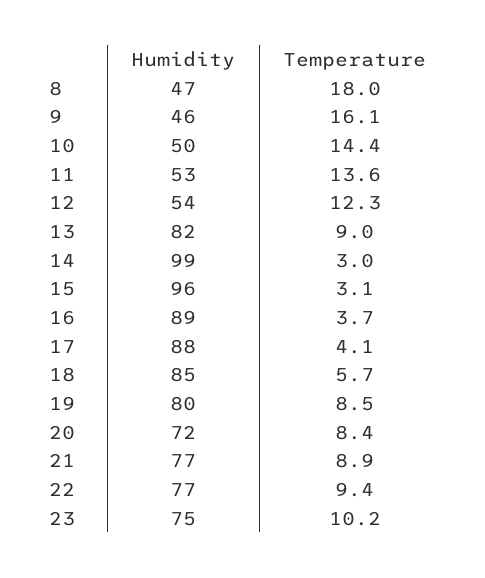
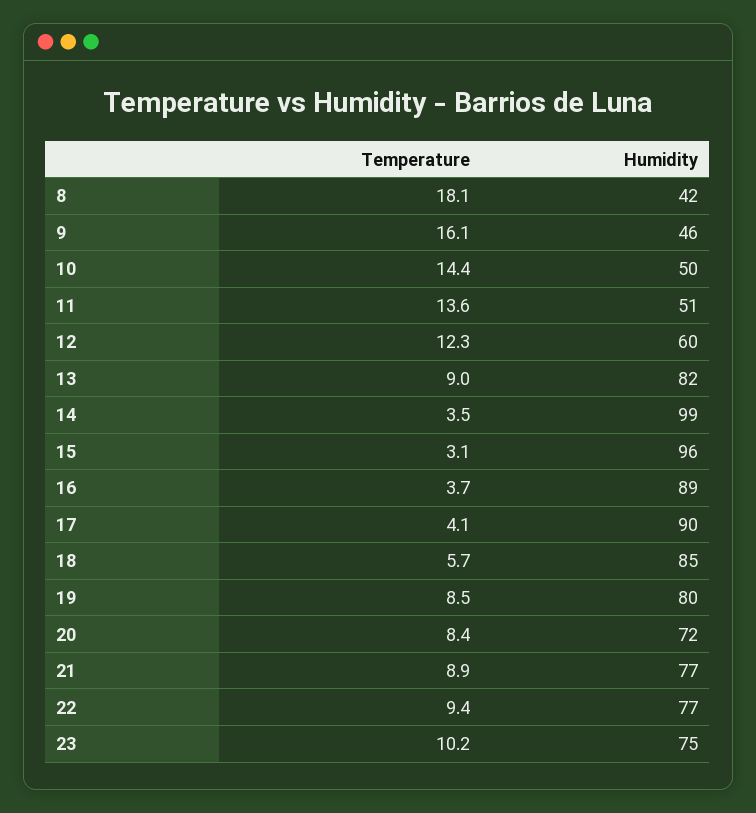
Humidity, 8: 47 -> 42
Temperature, 8: 18 -> 18.1
Humidity, 11: 53 -> 51
Humidity, 12: 54 -> 60
Temperature, 14: 3 -> 3.5
Humidity, 17: 88 -> 90

